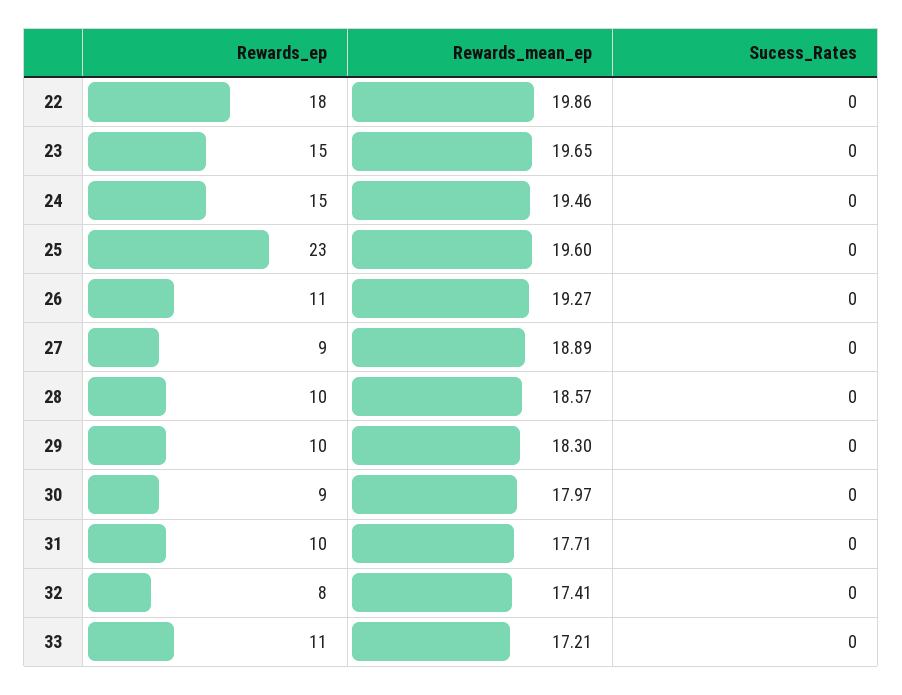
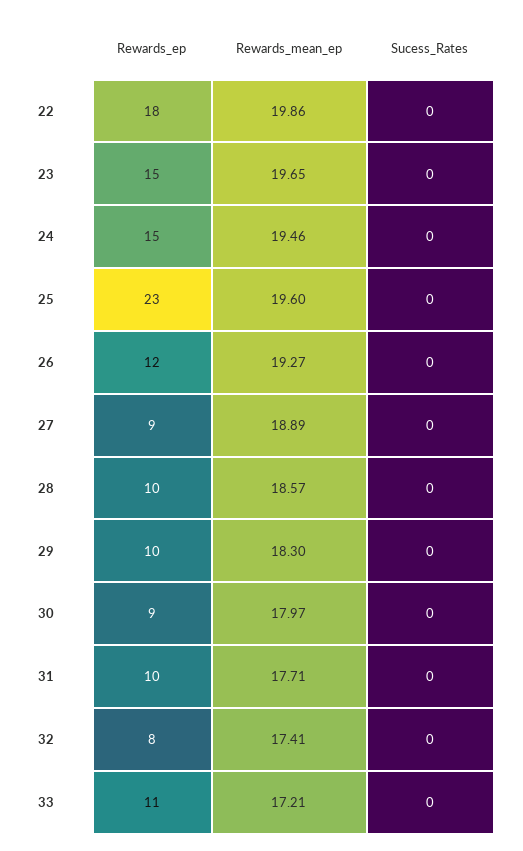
Rewards_ep, 26: 11 -> 12

